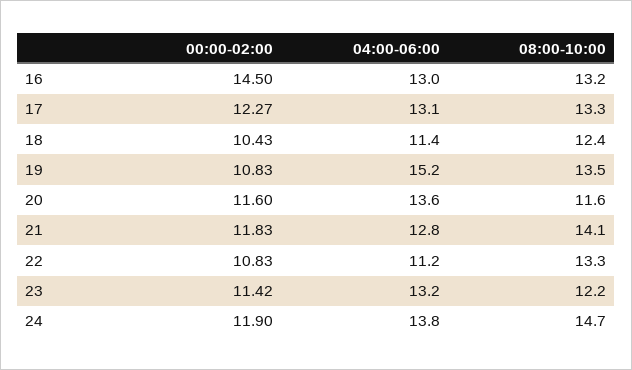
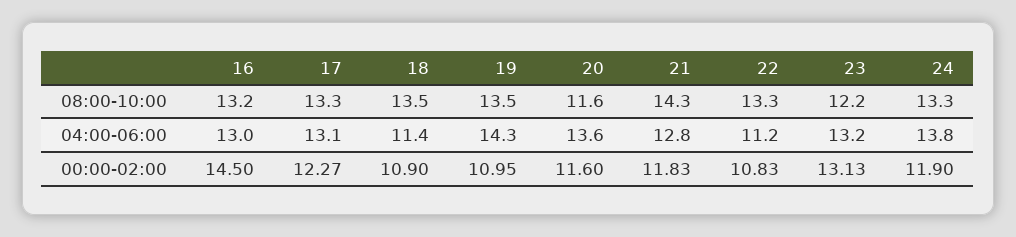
00:00-02:00, 18: 10.43 -> 10.9
08:00-10:00, 18: 12.4 -> 13.5
00:00-02:00, 19: 10.83 -> 10.95
04:00-06:00, 19: 15.2 -> 14.3
08:00-10:00, 21: 14.1 -> 14.3
00:00-02:00, 23: 11.42 -> 13.13
08:00-10:00, 24: 14.7 -> 13.3

